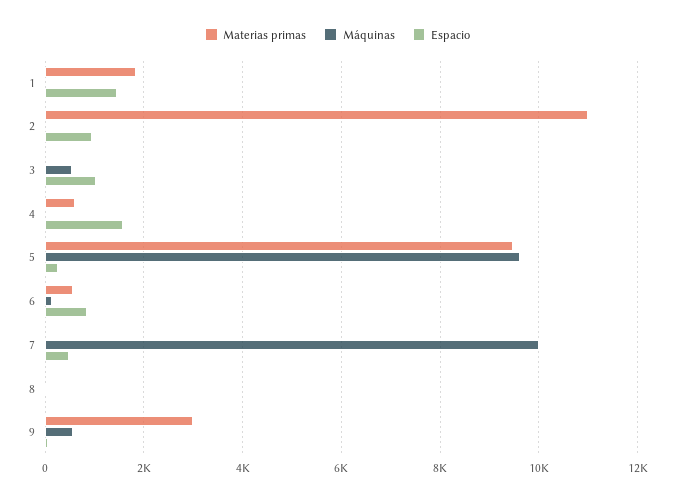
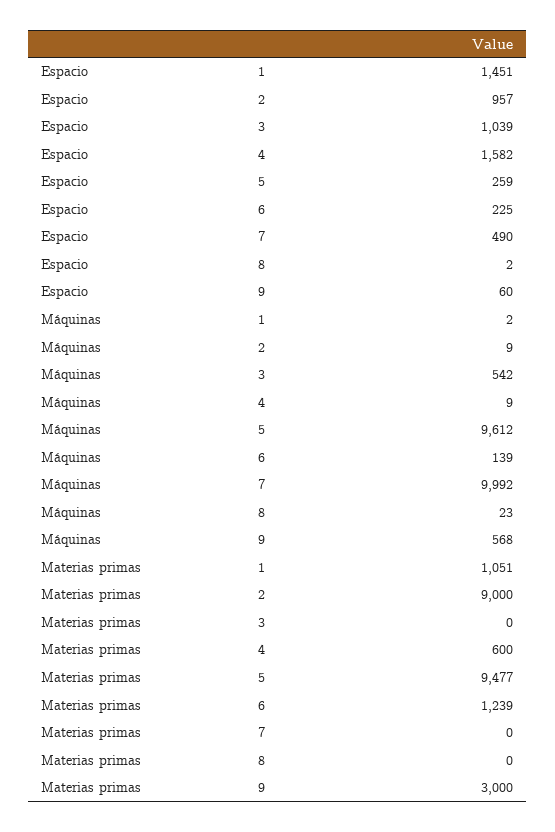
Materias primas, 1: 1800 -> 1051
Materias primas, 2: 11000 -> 9000
Materias primas, 6: 600 -> 1239
Espacio, 6: 800 -> 225

